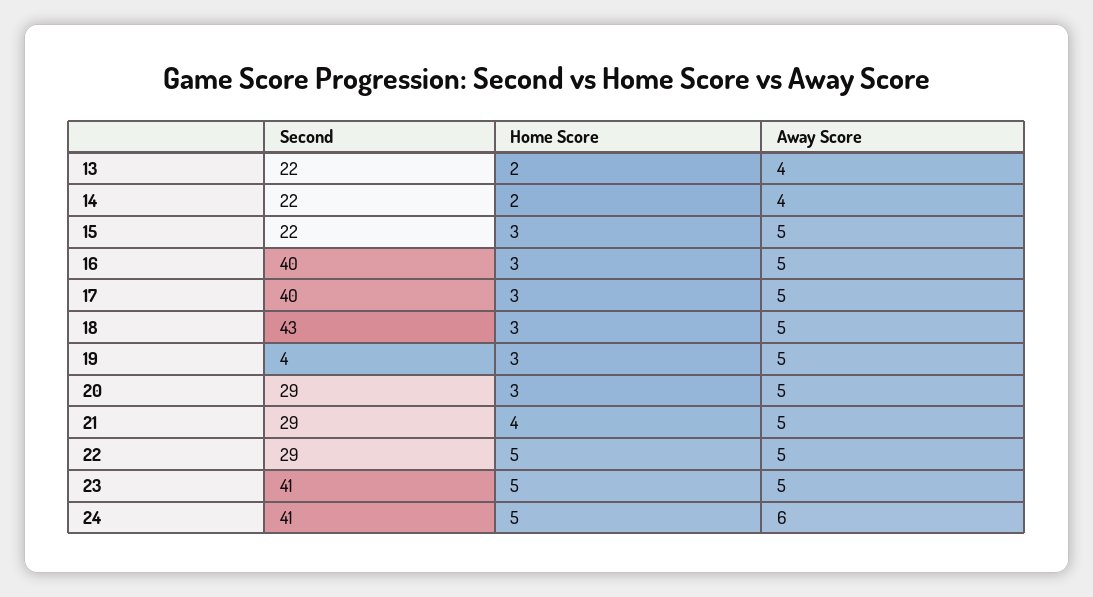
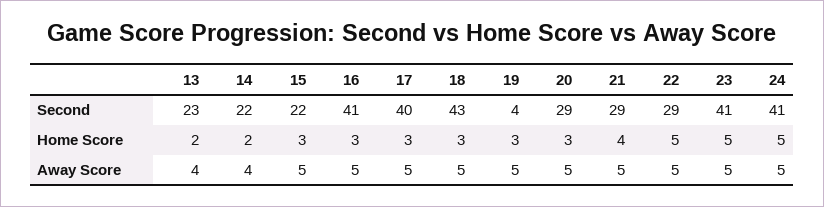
Second, 13: 22 -> 23
Second, 16: 40 -> 41
Away Score, 24: 6 -> 5

